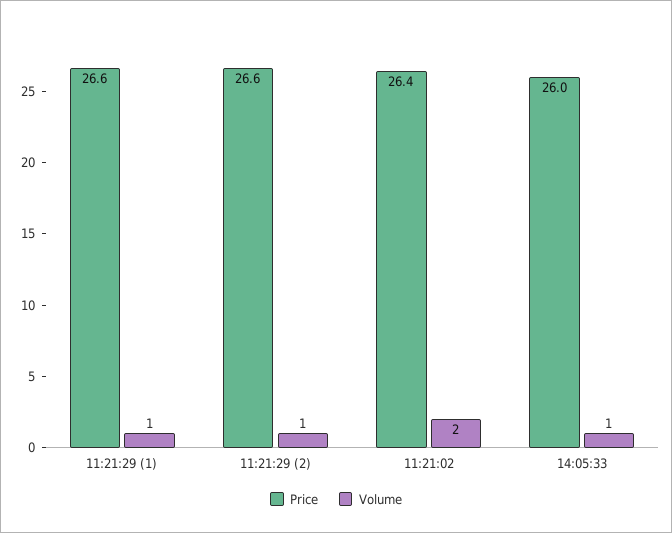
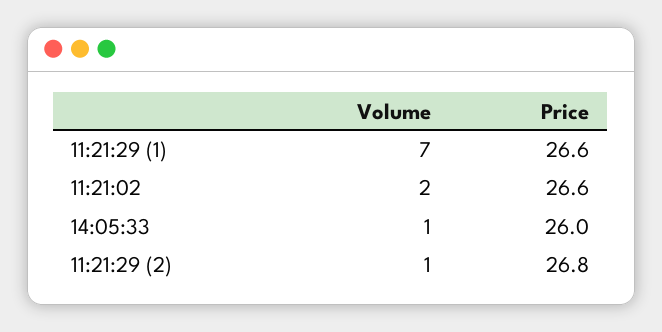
Volume, 11:21:29 (1): 1 -> 7
Price, 11:21:29 (2): 26.6 -> 26.8
Price, 11:21:02: 26.4 -> 26.6

